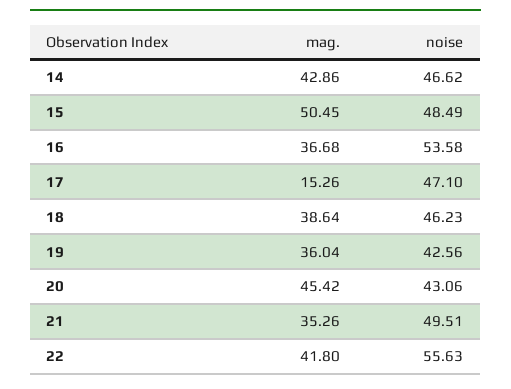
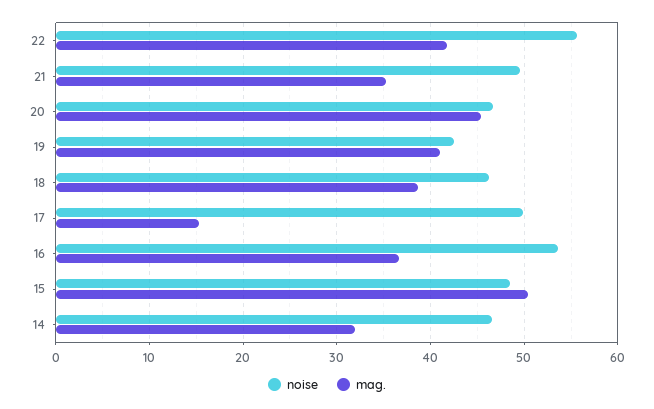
mag., 14: 42.86 -> 32
noise, 17: 47.1 -> 50
mag., 19: 36.04 -> 41
noise, 20: 43.06 -> 47

